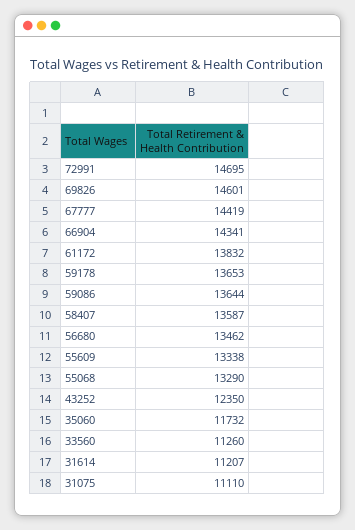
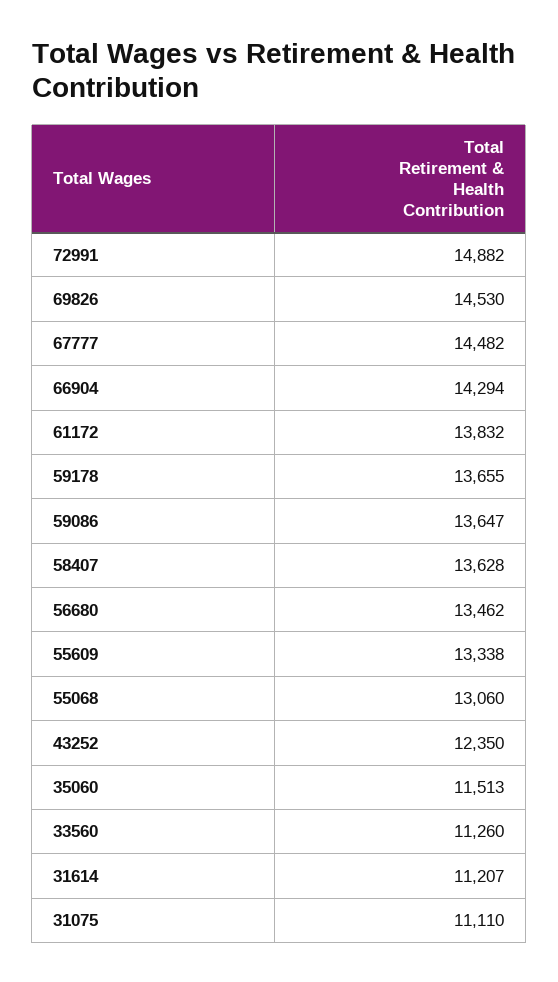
72991: 14695 -> 14882
69826: 14601 -> 14530
67777: 14419 -> 14482
66904: 14341 -> 14294
59178: 13653 -> 13655
59086: 13644 -> 13647
58407: 13587 -> 13628
55068: 13290 -> 13060
35060: 11732 -> 11513

